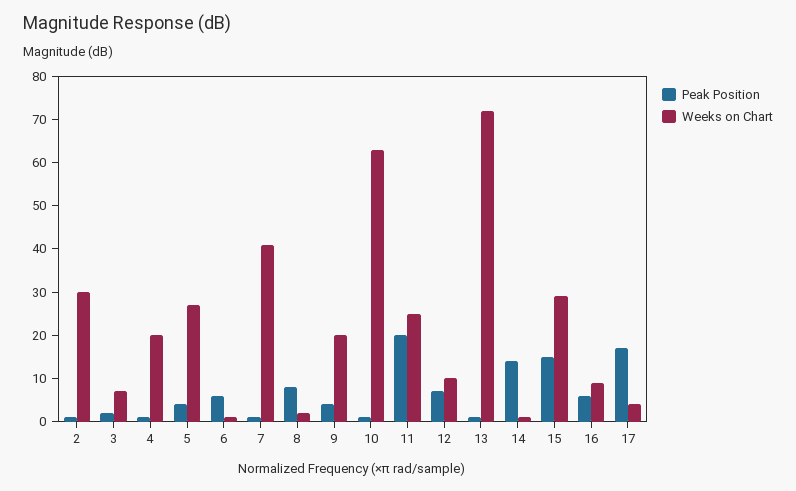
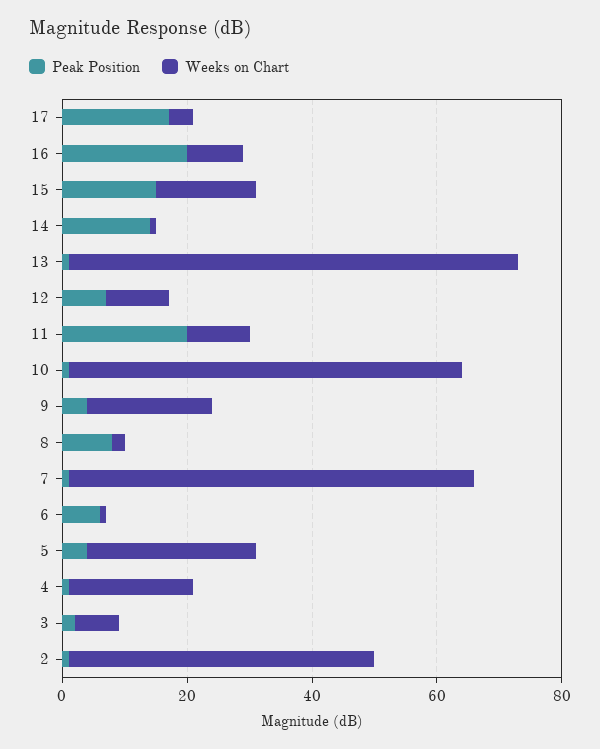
Weeks on Chart, 2: 30 -> 50
Weeks on Chart, 7: 40 -> 65
Weeks on Chart, 11: 25 -> 10
Weeks on Chart, 15: 30 -> 15
Peak Position, 16: 5 -> 20

